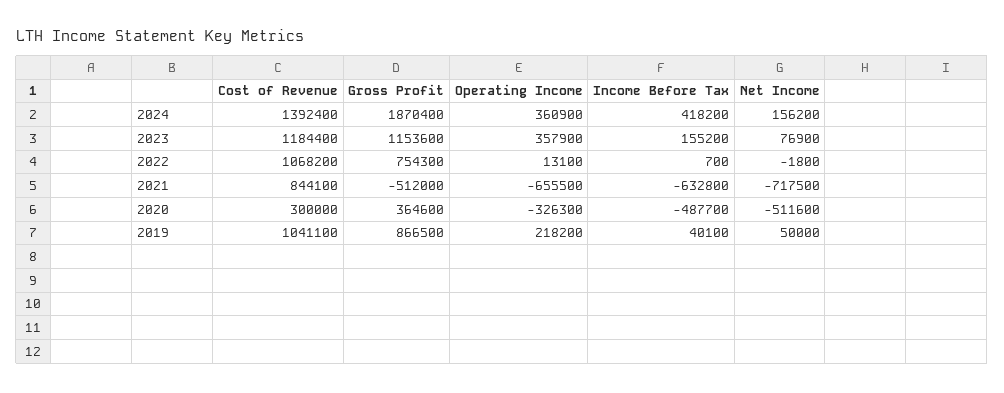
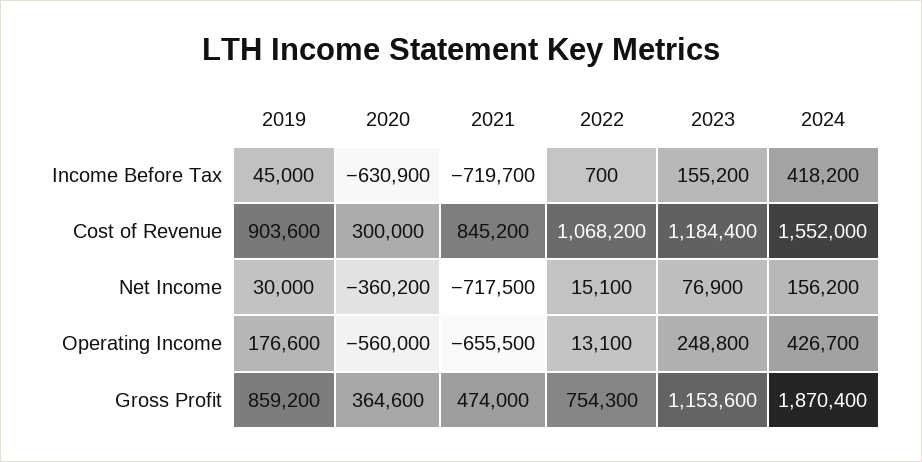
Cost of Revenue, 2024: 1392400 -> 1552000
Operating Income, 2024: 360900 -> 426700
Operating Income, 2023: 357900 -> 248800
Net Income, 2022: -1800 -> 15100
Cost of Revenue, 2021: 844100 -> 845200
Gross Profit, 2021: -512000 -> 474000
Income Before Tax, 2021: -632800 -> -719700
Operating Income, 2020: -326300 -> -560000
Income Before Tax, 2020: -487700 -> -630900
Net Income, 2020: -511600 -> -360200
Cost of Revenue, 2019: 1041100 -> 903600
Gross Profit, 2019: 866500 -> 859200
Operating Income, 2019: 218200 -> 176600
Income Before Tax, 2019: 40100 -> 45000
Net Income, 2019: 50000 -> 30000

